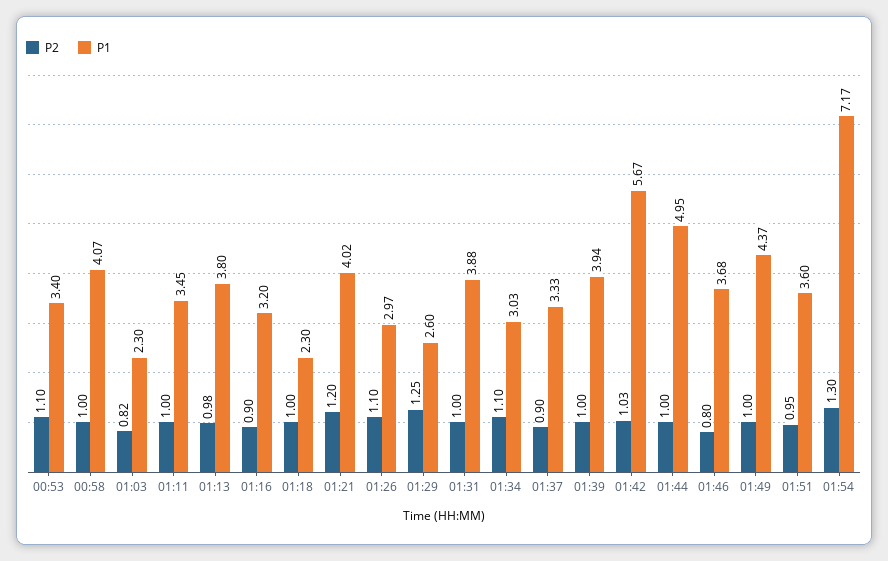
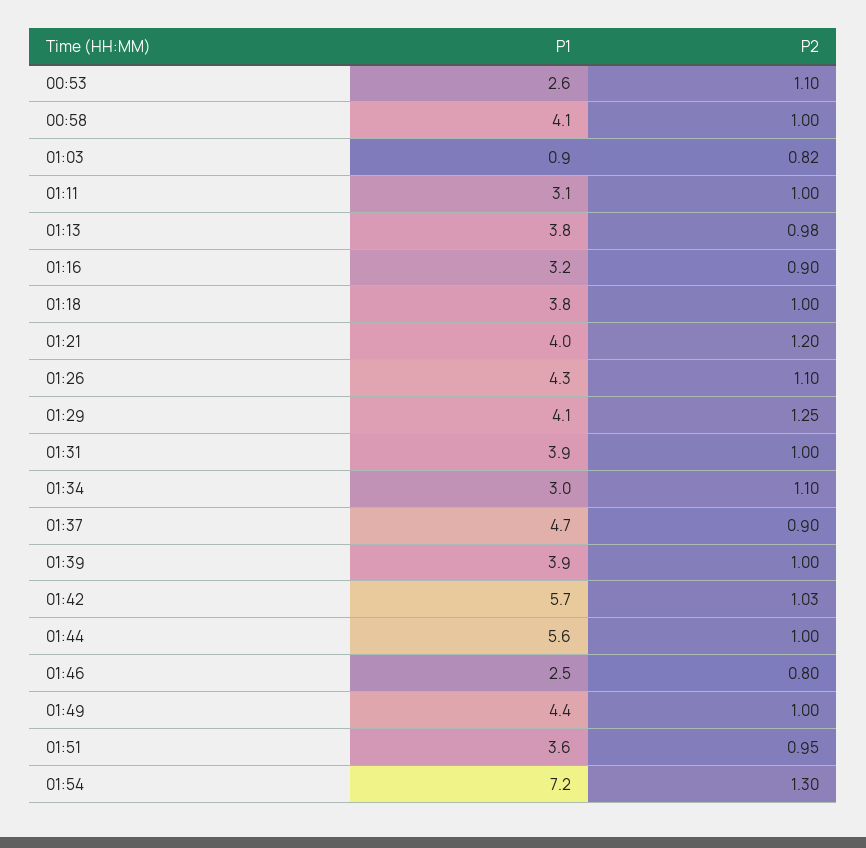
P1, 00:53: 3.4 -> 2.6
P1, 01:03: 2.3 -> 0.9
P1, 01:11: 3.45 -> 3.1
P1, 01:18: 2.3 -> 3.8
P1, 01:26: 2.97 -> 4.3
P1, 01:29: 2.6 -> 4.1
P1, 01:37: 3.33 -> 4.7
P1, 01:44: 4.95 -> 5.6
P1, 01:46: 3.68 -> 2.5

